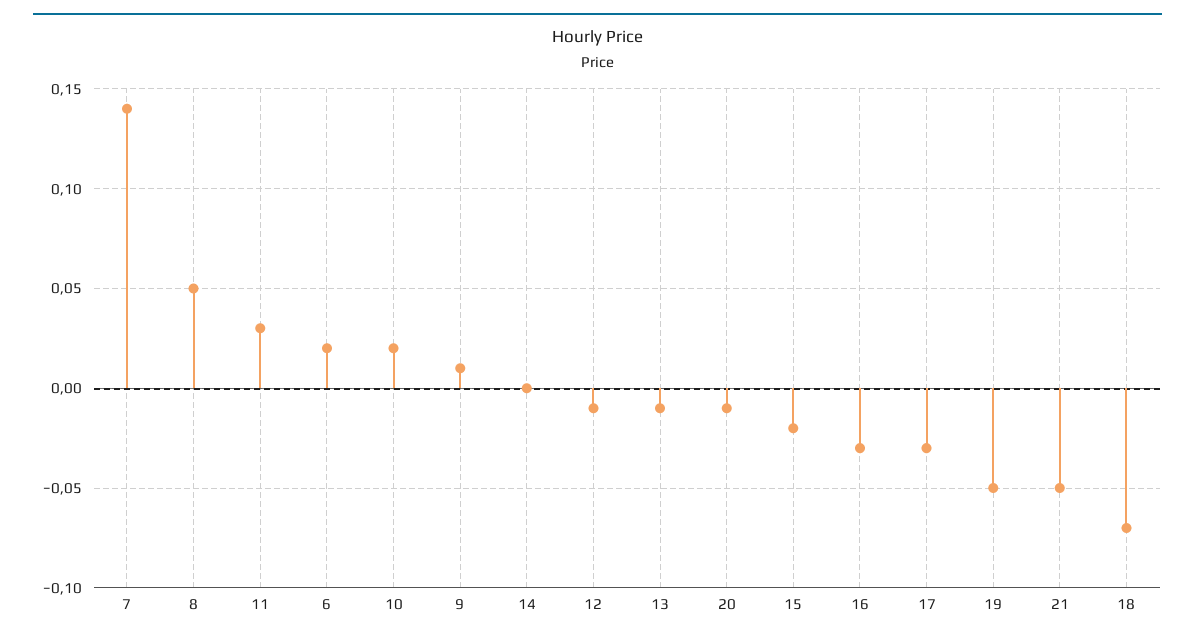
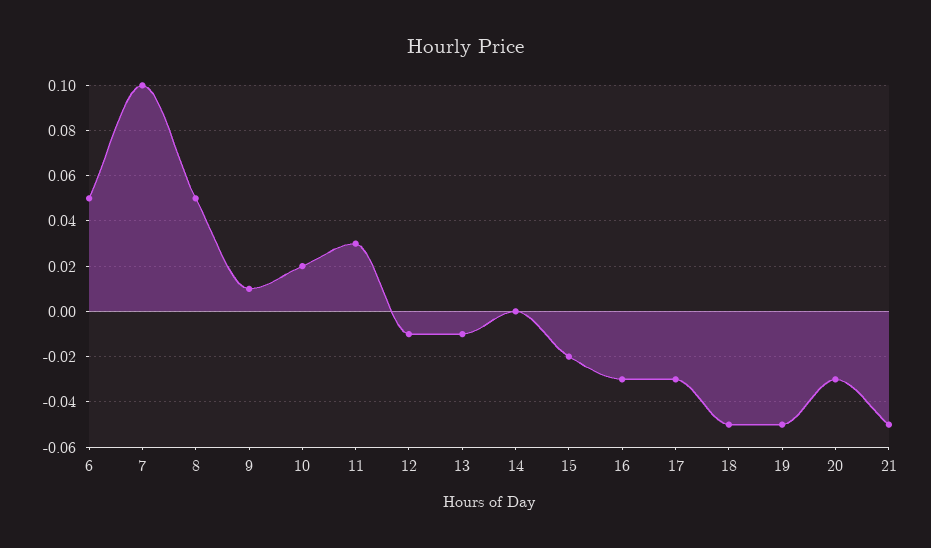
7: 0.14 -> 0.1
6: 0.02 -> 0.05
20: -0.01 -> -0.03
18: -0.07 -> -0.05

